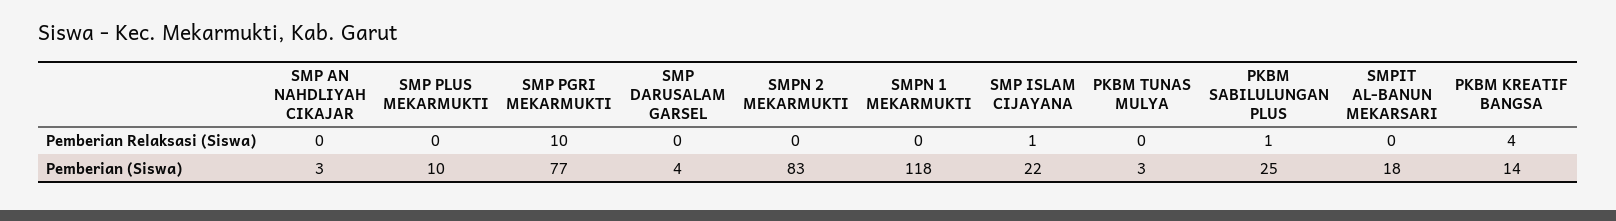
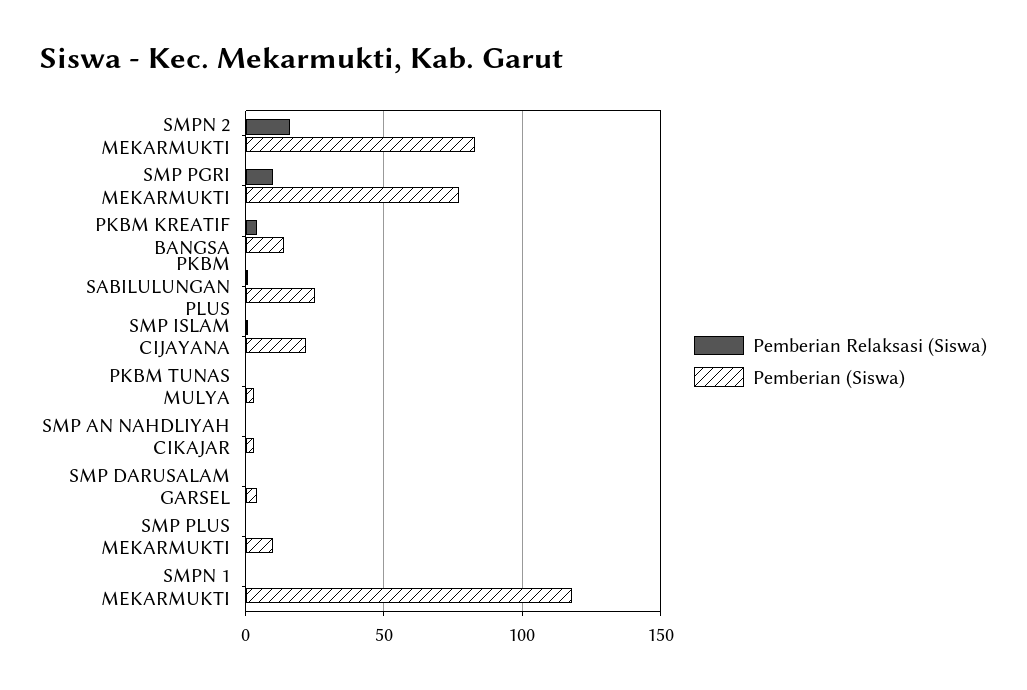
Pemberian Relaksasi (Siswa), SMPN 2 MEKARMUKTI: 0 -> 15
Pemberian Relaksasi (Siswa), SMPIT AL-BANUN MEKARSARI: 0 -> none
Pemberian (Siswa), SMPIT AL-BANUN MEKARSARI: 18 -> none

